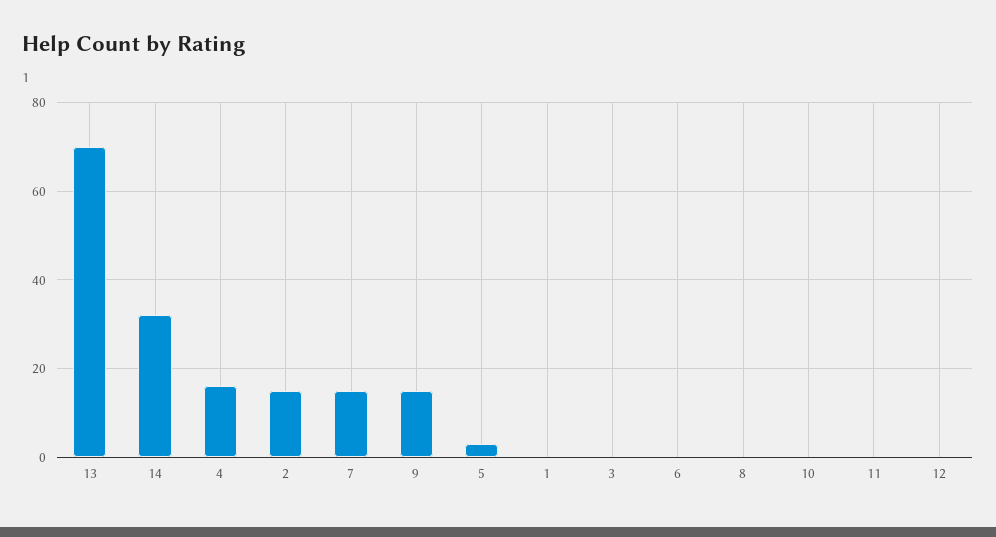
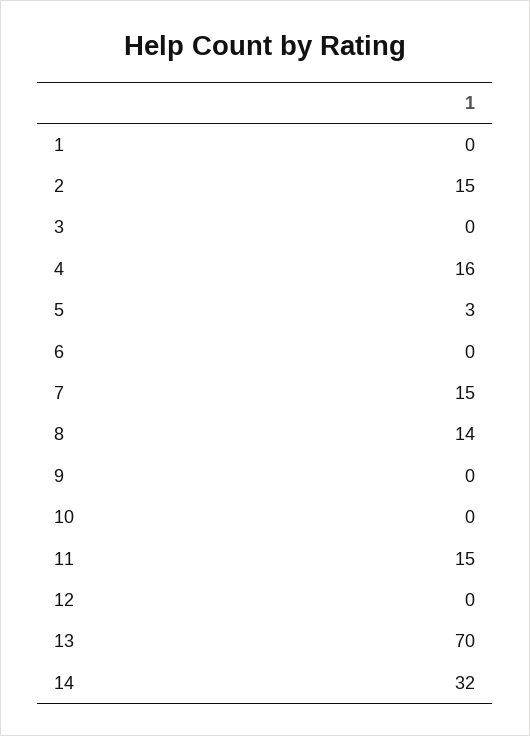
9: 15 -> 0
8: 0 -> 14
11: 0 -> 15

